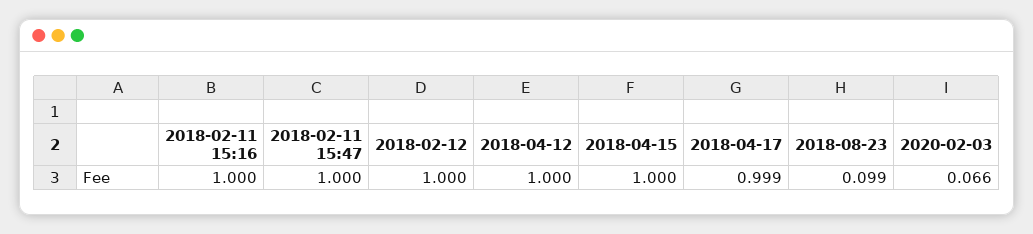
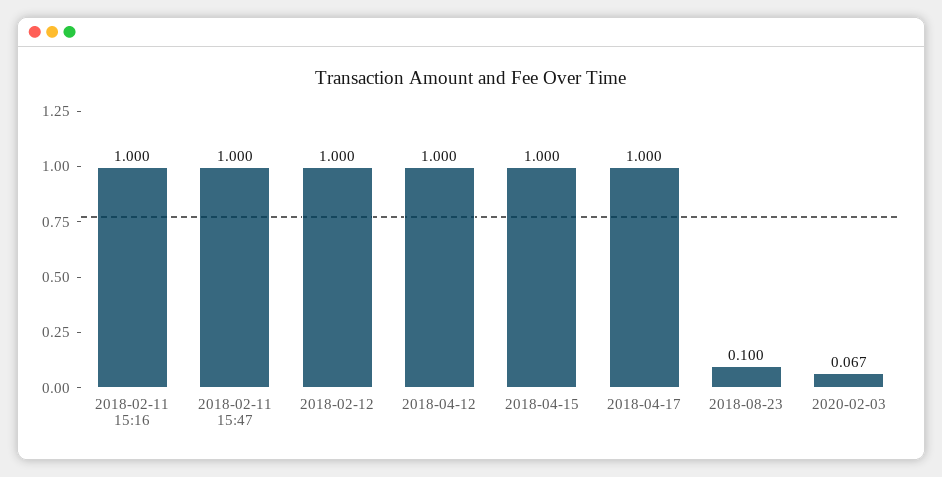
2018-04-17: 0.999 -> 1
2018-08-23: 0.099 -> 0.1
2020-02-03: 0.066 -> 0.067

